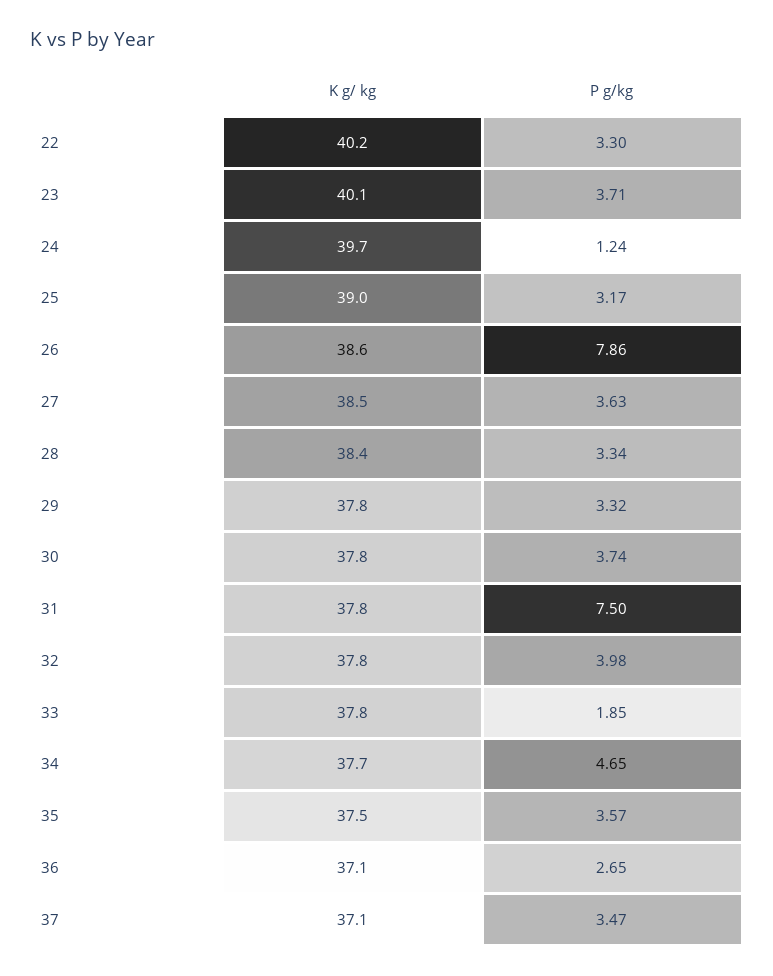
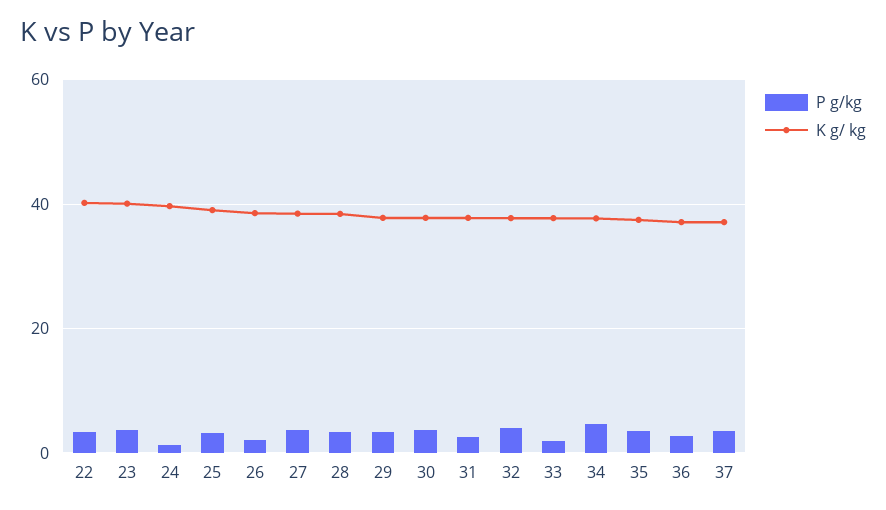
P g/kg, 26: 7.86 -> 2
P g/kg, 31: 7.5 -> 2

